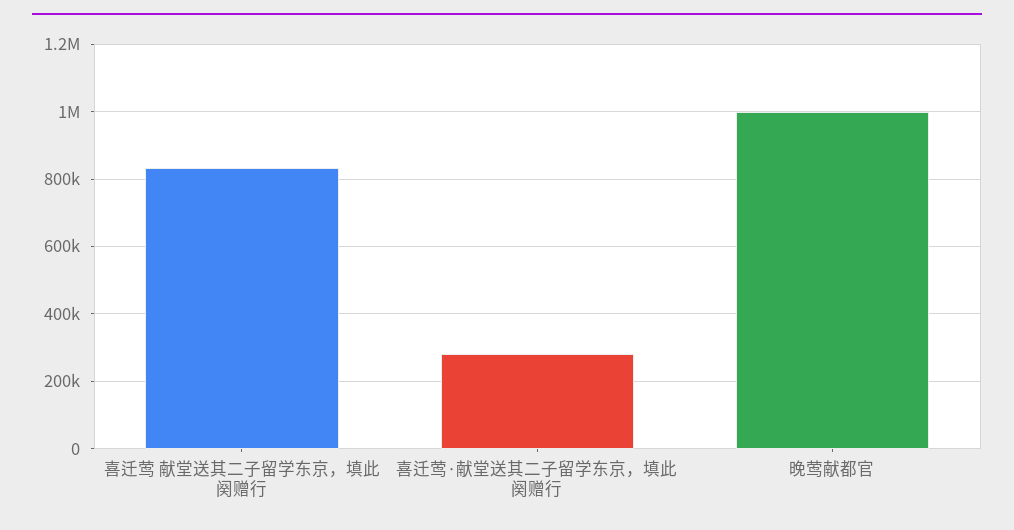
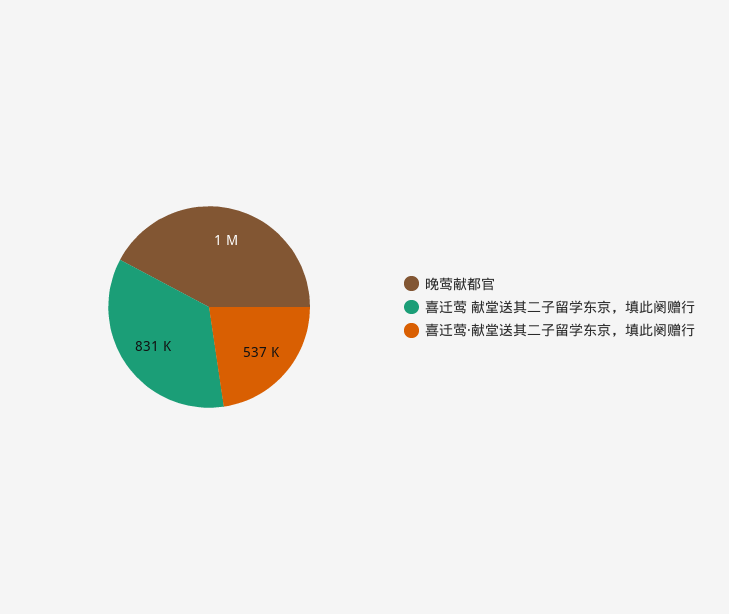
喜迁莺·献堂送其二子留学东京，填此阕赠行: 280000 -> 537000

